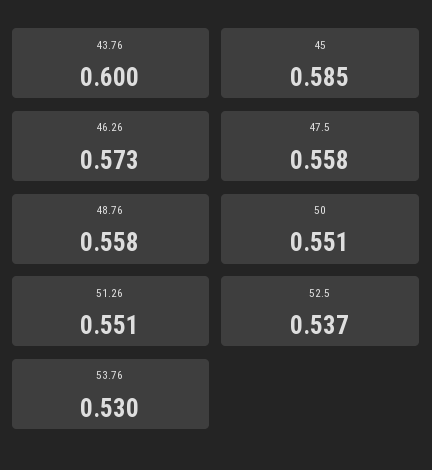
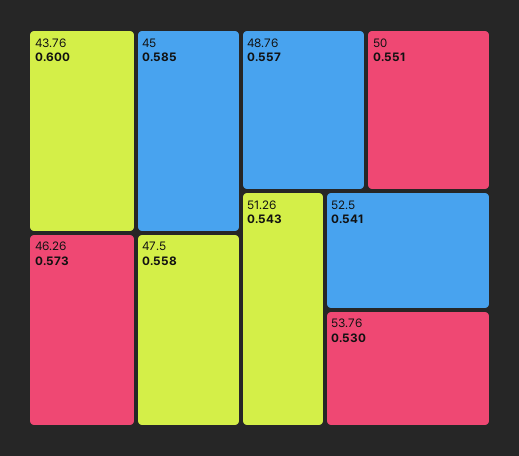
48.76: 0.558 -> 0.557
51.26: 0.551 -> 0.543
52.5: 0.537 -> 0.541

